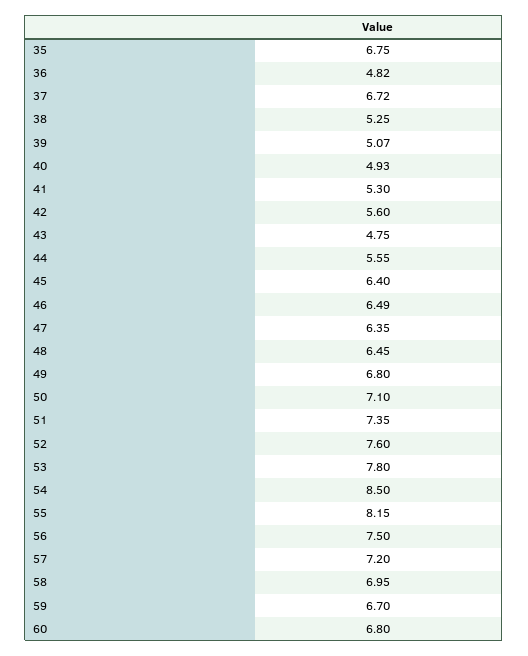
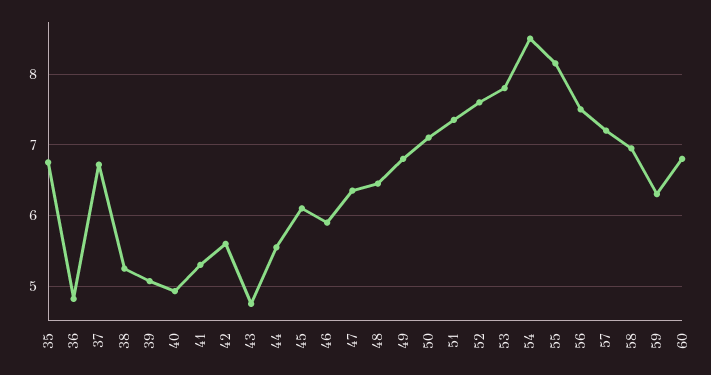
45: 6.4 -> 6.1
46: 6.49 -> 5.9
59: 6.7 -> 6.3

